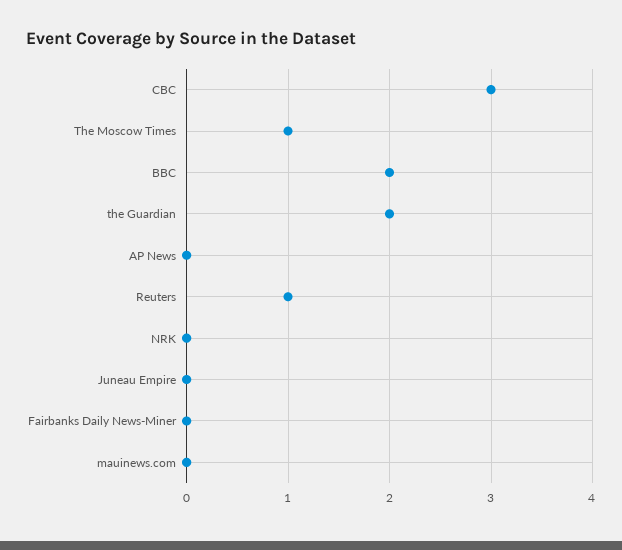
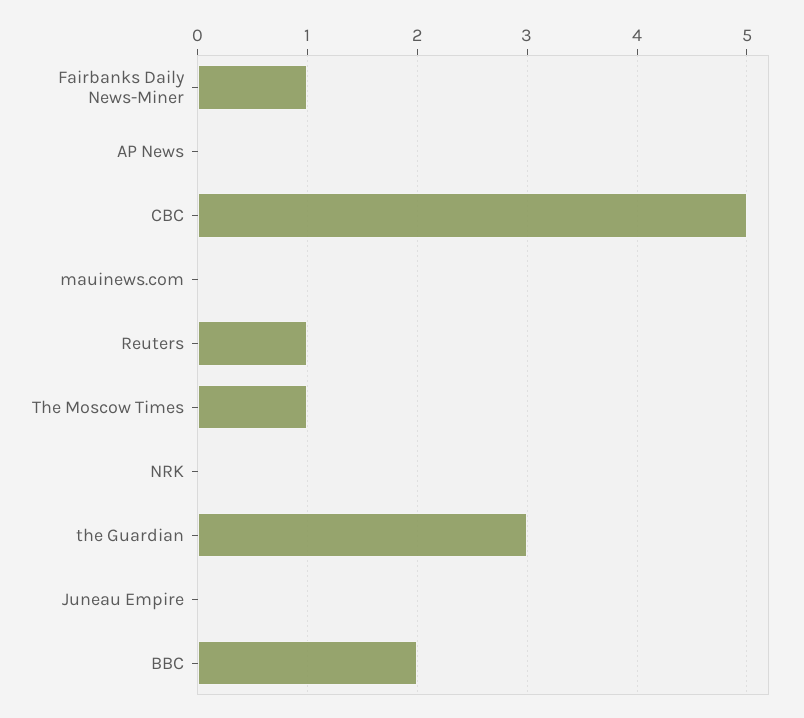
CBC: 3 -> 5
the Guardian: 2 -> 3
Fairbanks Daily News-Miner: 0 -> 1

